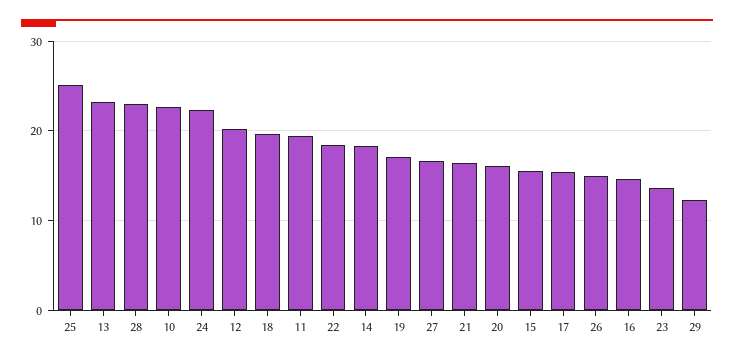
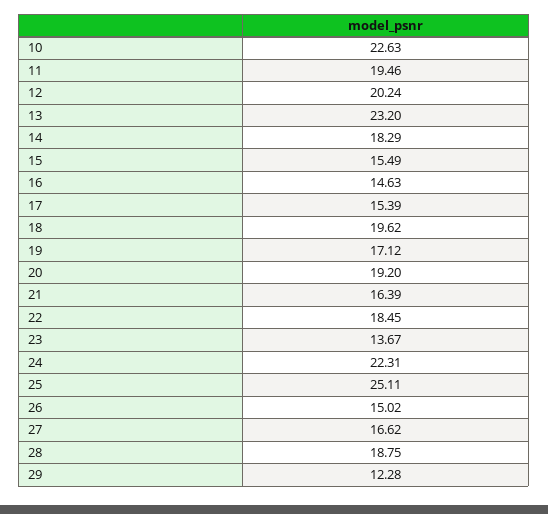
28: 23 -> 18.75
20: 16 -> 19.2

